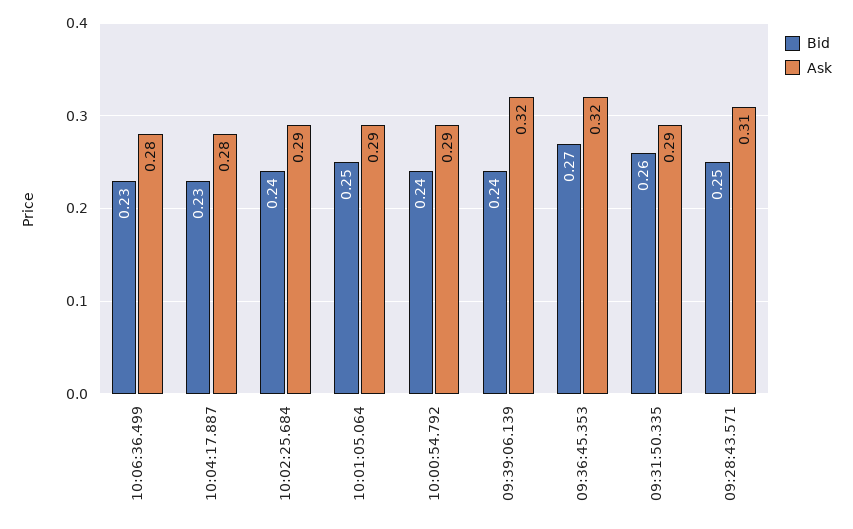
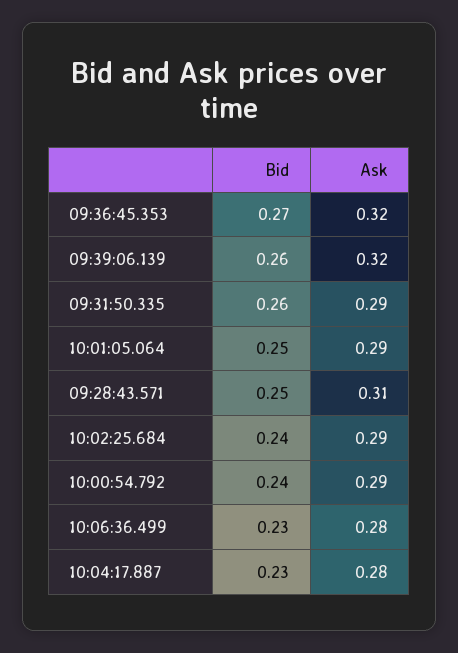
Bid, 09:39:06.139: 0.24 -> 0.26

